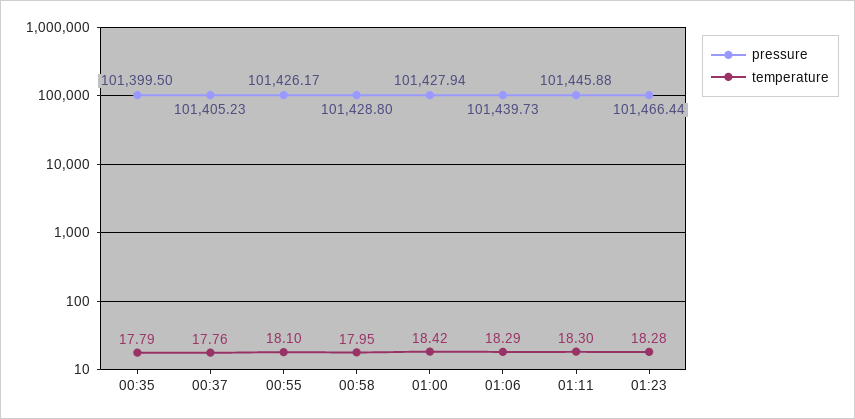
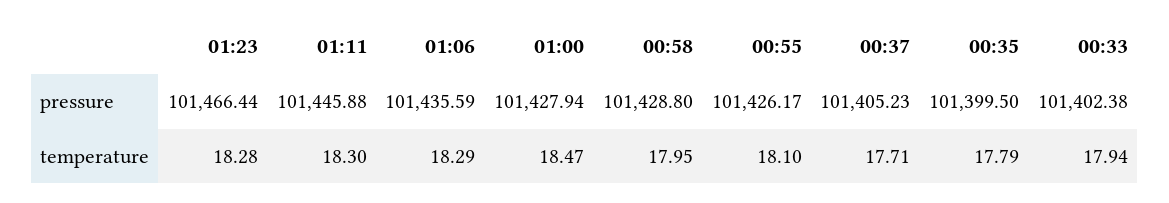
temperature, 00:37: 17.76 -> 17.71
temperature, 01:00: 18.42 -> 18.47
pressure, 01:06: 101439.73 -> 101435.59
pressure, 00:33: none -> 101402.38
temperature, 00:33: none -> 17.94

